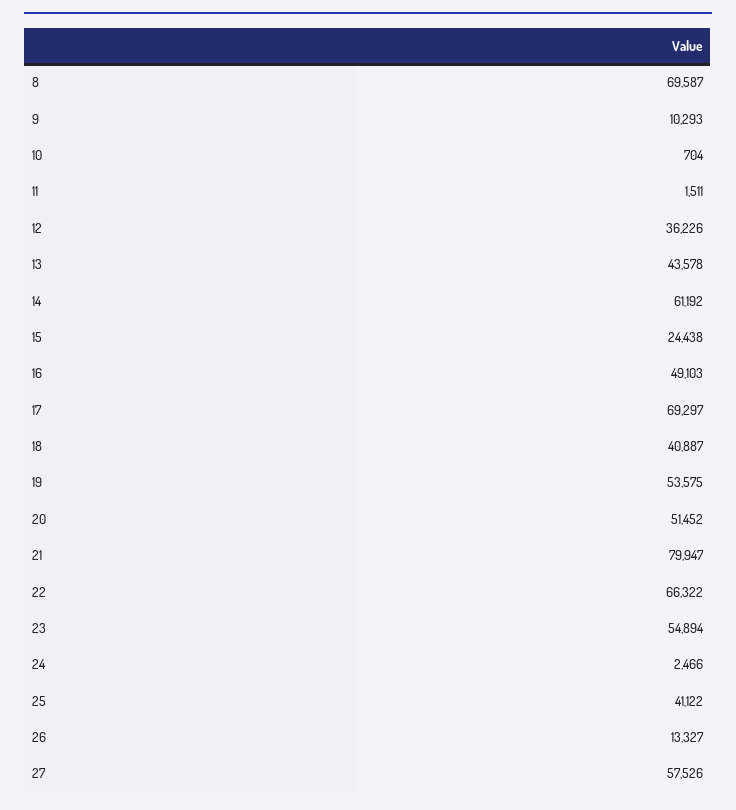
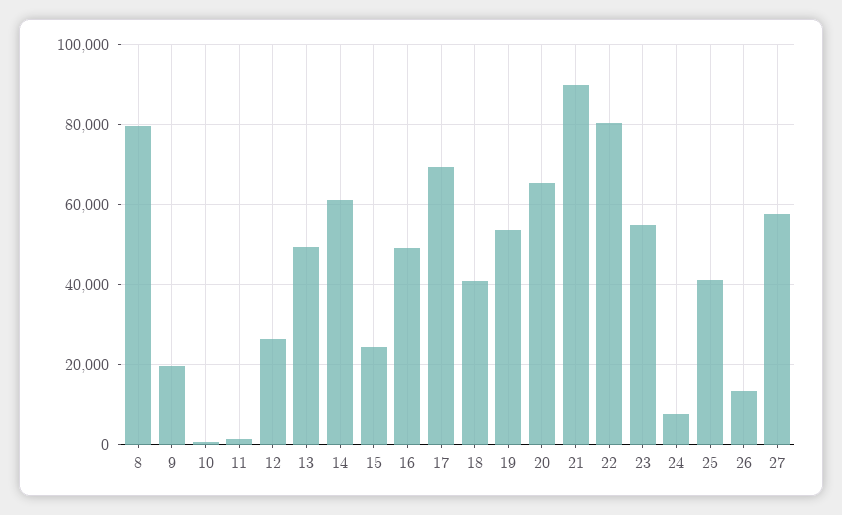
8: 69587 -> 80000
9: 10293 -> 20000
12: 36226 -> 26000
13: 43578 -> 50000
20: 51452 -> 66000
21: 79947 -> 90000
22: 66322 -> 80000
24: 2466 -> 8000

